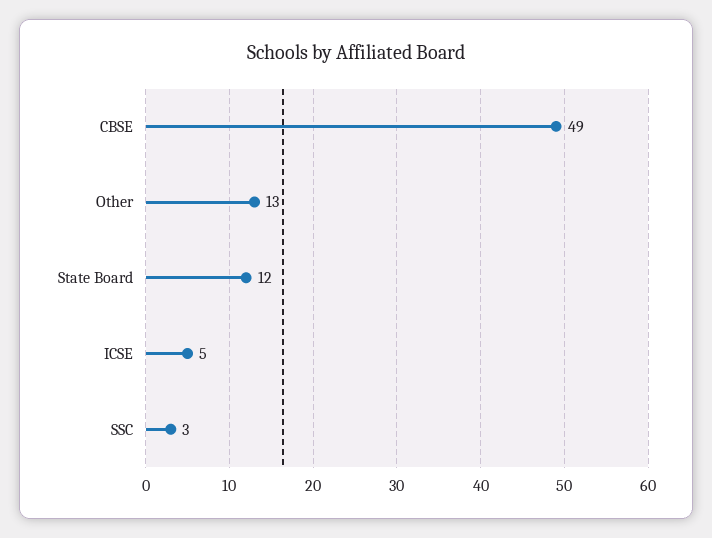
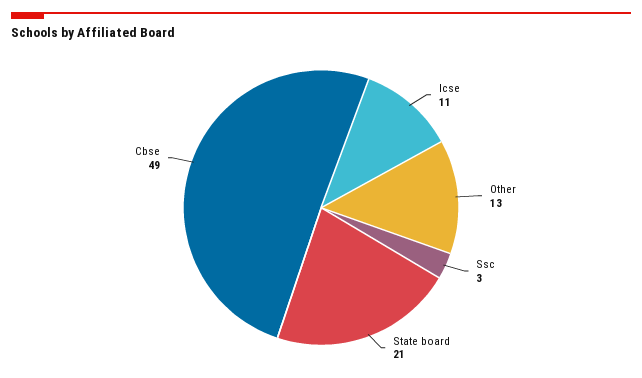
State Board: 12 -> 21
ICSE: 5 -> 11

